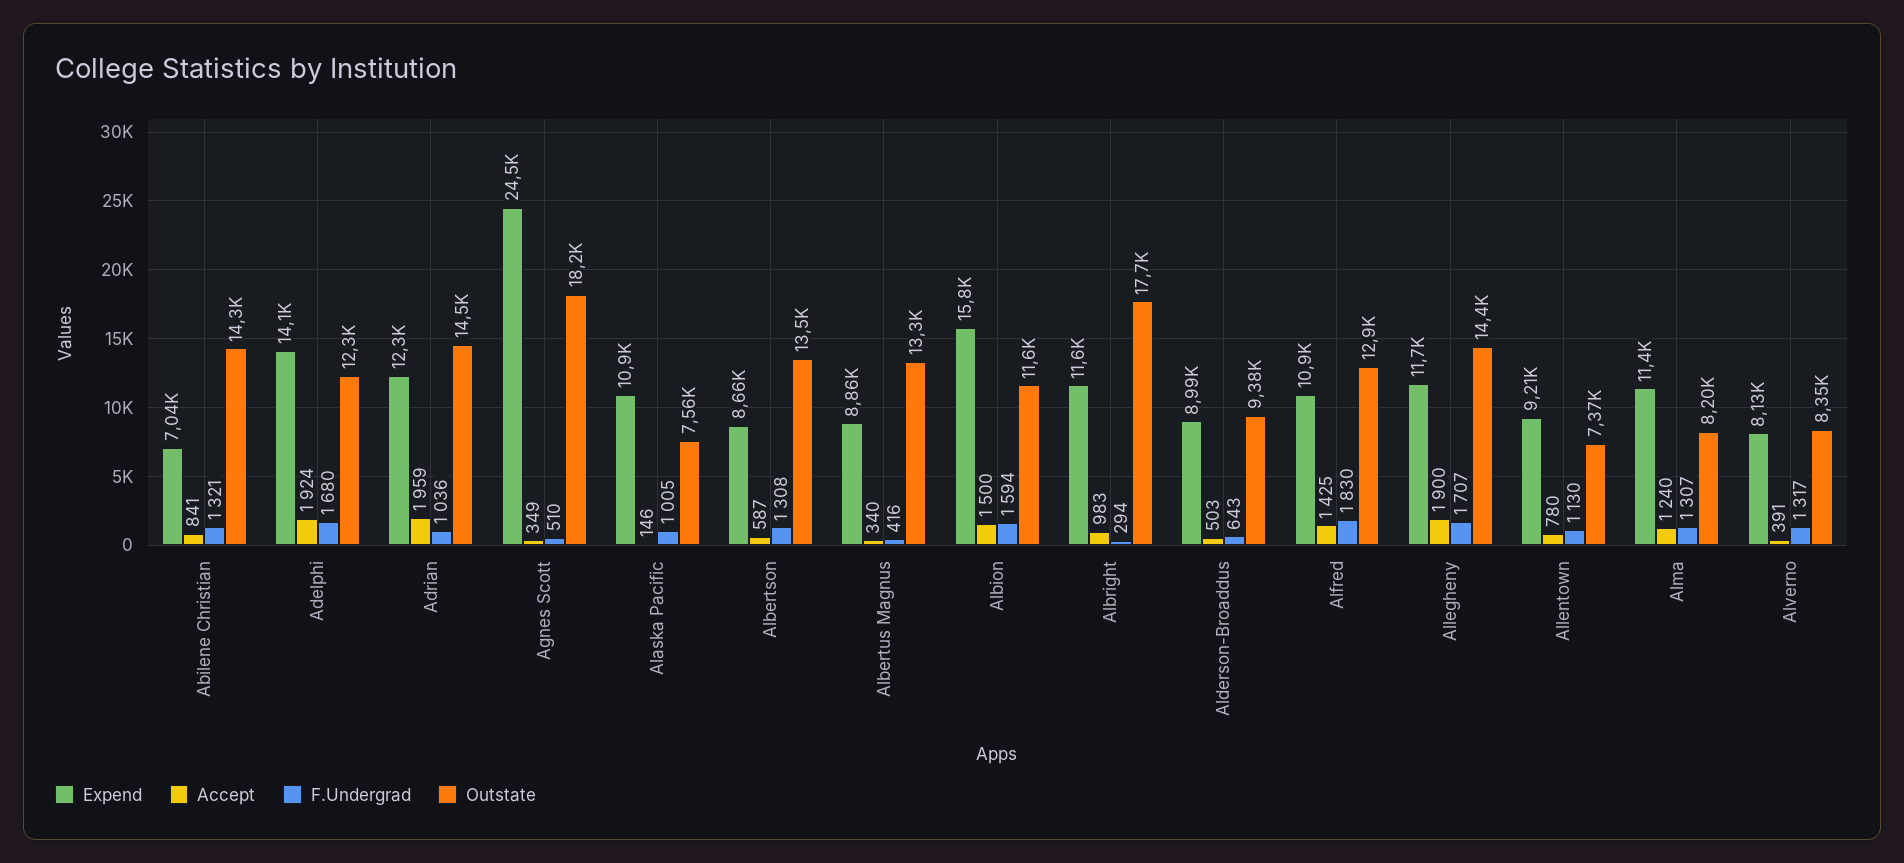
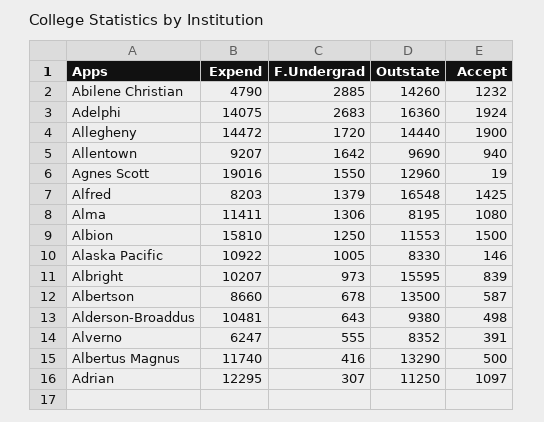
Expend, Abilene Christian: 7040 -> 4790
Accept, Abilene Christian: 841 -> 1232
F.Undergrad, Abilene Christian: 1321 -> 2885
F.Undergrad, Adelphi: 1680 -> 2683
Outstate, Adelphi: 12300 -> 16360
Accept, Adrian: 1959 -> 1097
F.Undergrad, Adrian: 1036 -> 307
Outstate, Adrian: 14500 -> 11250
Expend, Agnes Scott: 24500 -> 19016
Accept, Agnes Scott: 349 -> 19
F.Undergrad, Agnes Scott: 510 -> 1550
Outstate, Agnes Scott: 18200 -> 12960
Outstate, Alaska Pacific: 7560 -> 8330
F.Undergrad, Albertson: 1308 -> 678
Expend, Albertus Magnus: 8860 -> 11740
Accept, Albertus Magnus: 340 -> 500
F.Undergrad, Albion: 1594 -> 1250
Expend, Albright: 11600 -> 10207
Accept, Albright: 983 -> 839
F.Undergrad, Albright: 294 -> 973
Outstate, Albright: 17700 -> 15595
Expend, Alderson-Broaddus: 8990 -> 10481
Accept, Alderson-Broaddus: 503 -> 498
Expend, Alfred: 10900 -> 8203
F.Undergrad, Alfred: 1830 -> 1379
Outstate, Alfred: 12900 -> 16548
Expend, Allegheny: 11700 -> 14472
F.Undergrad, Allegheny: 1707 -> 1720
Accept, Allentown: 780 -> 940
F.Undergrad, Allentown: 1130 -> 1642
Outstate, Allentown: 7370 -> 9690
Accept, Alma: 1240 -> 1080
F.Undergrad, Alma: 1307 -> 1306
Expend, Alverno: 8130 -> 6247
F.Undergrad, Alverno: 1317 -> 555

